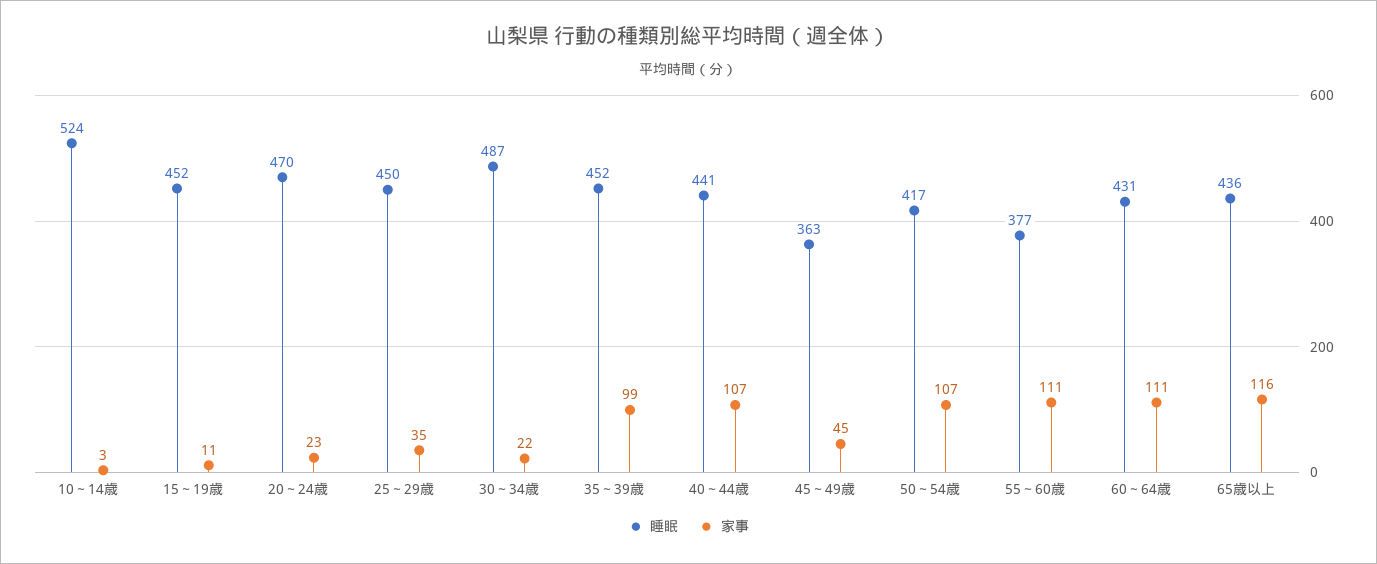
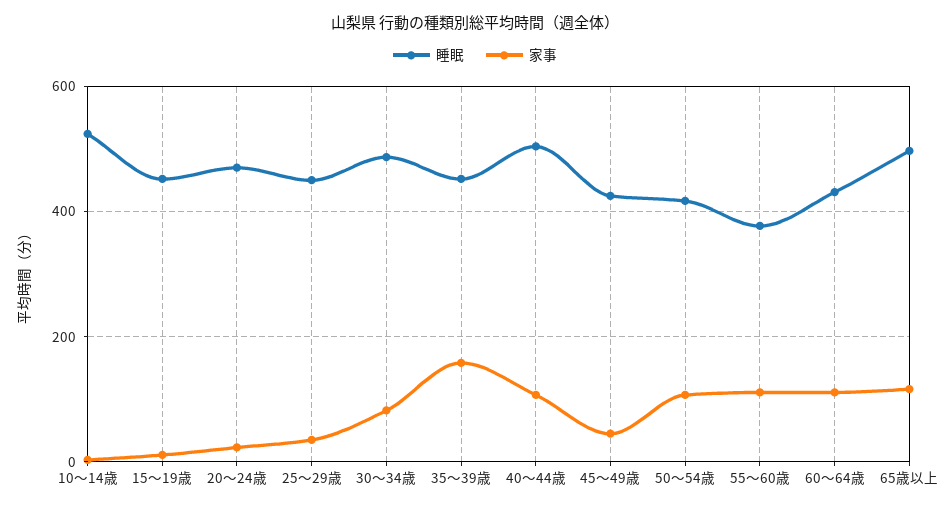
家事, 30～34歳: 22 -> 80
家事, 35～39歳: 99 -> 160
睡眠, 40～44歳: 441 -> 500
睡眠, 45～49歳: 363 -> 420
睡眠, 65歳以上: 436 -> 500

